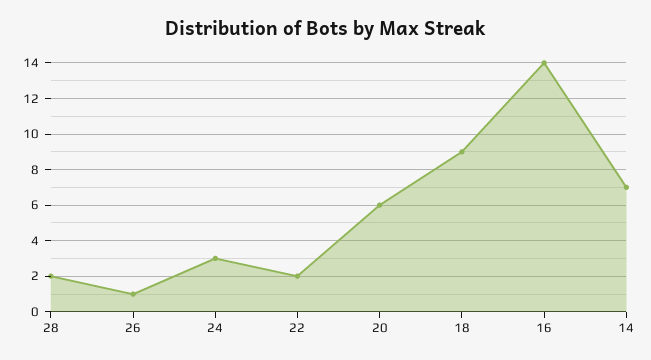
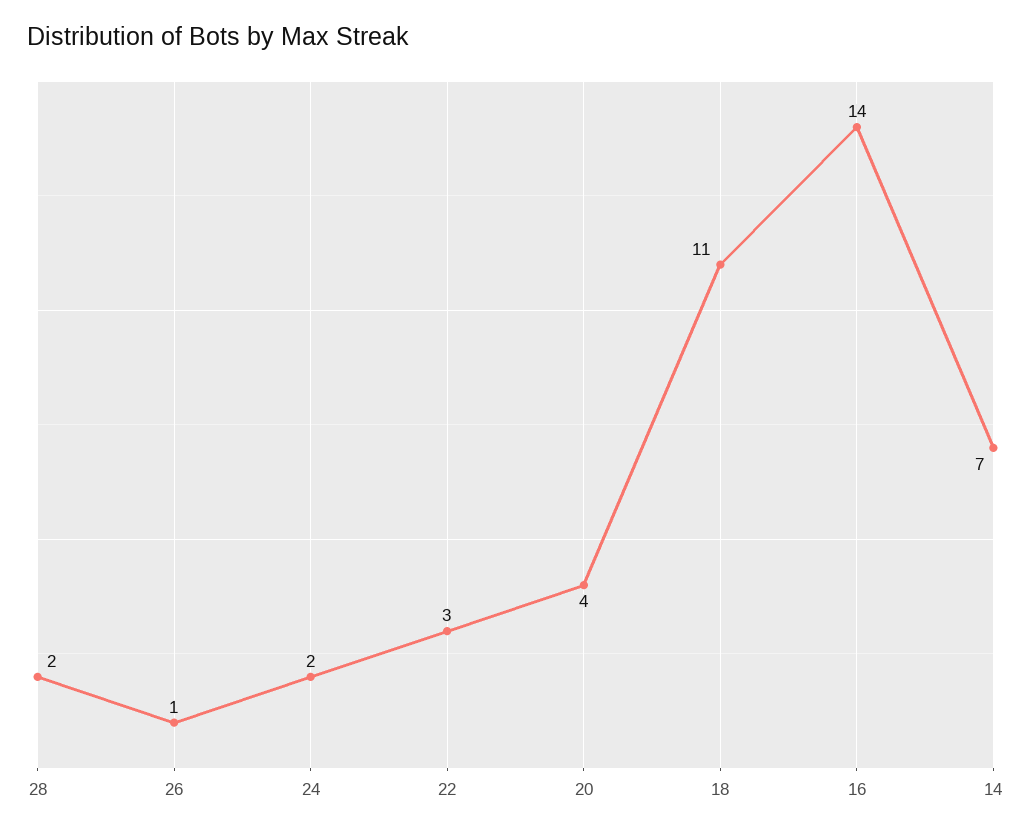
24: 3 -> 2
22: 2 -> 3
20: 6 -> 4
18: 9 -> 11

